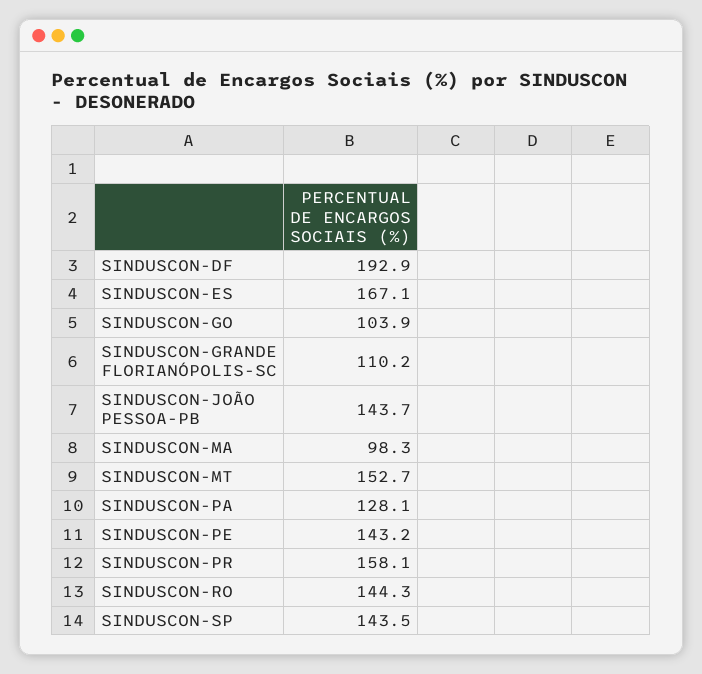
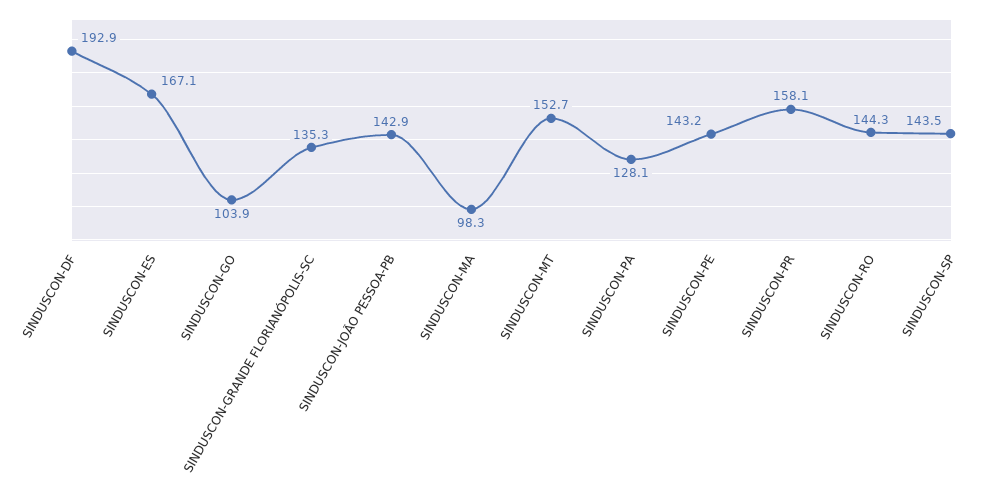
SINDUSCON-GRANDE FLORIANÓPOLIS-SC: 110.2 -> 135.3
SINDUSCON-JOÃO PESSOA-PB: 143.7 -> 142.9

